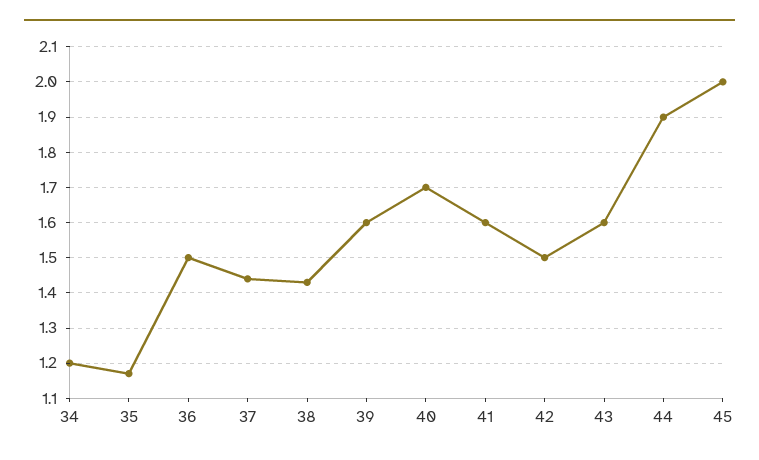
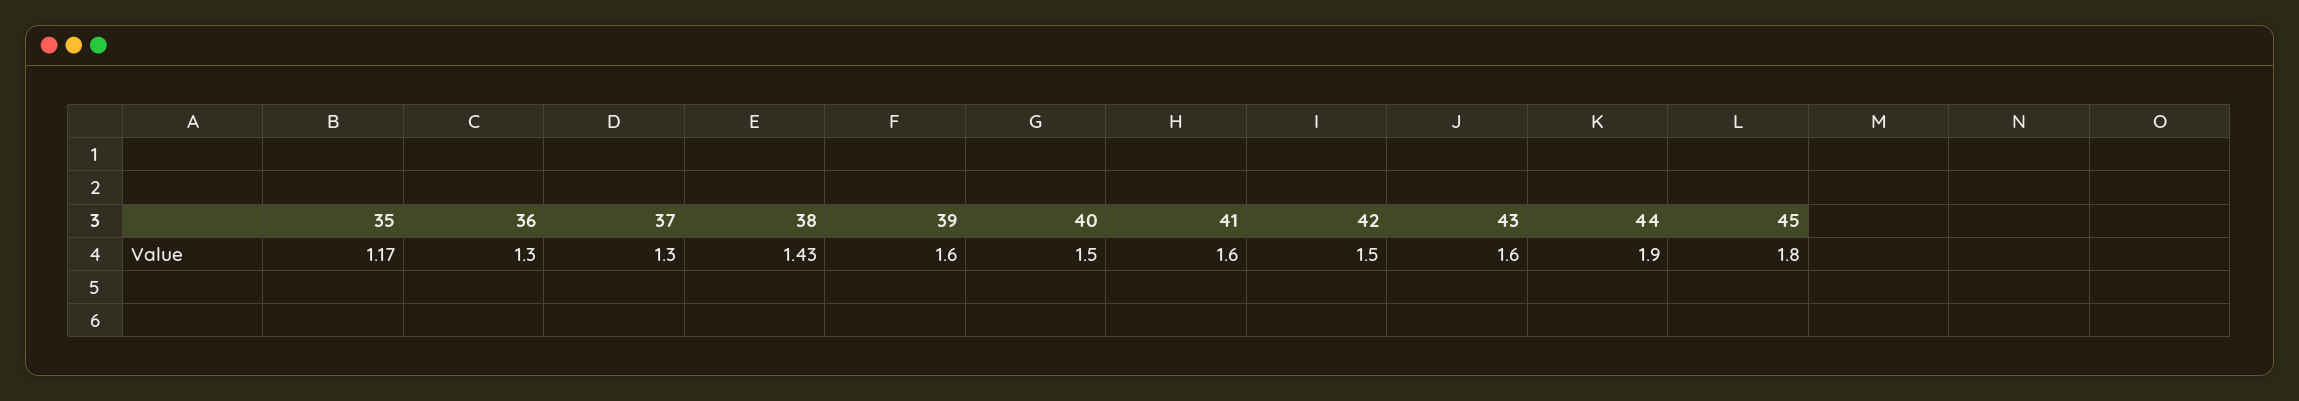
34: 1.2 -> none
36: 1.5 -> 1.3
37: 1.45 -> 1.3
40: 1.7 -> 1.5
45: 2 -> 1.8

